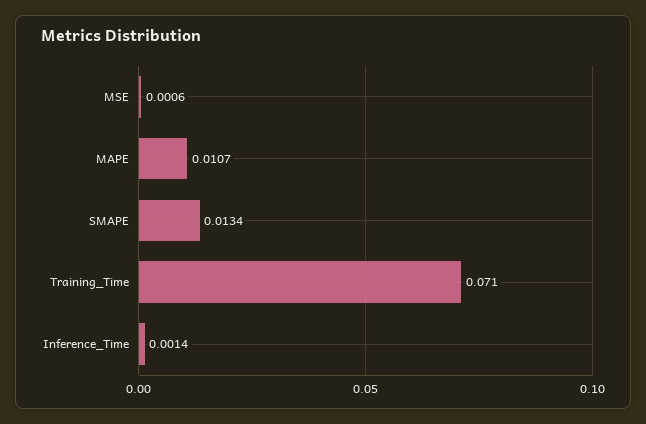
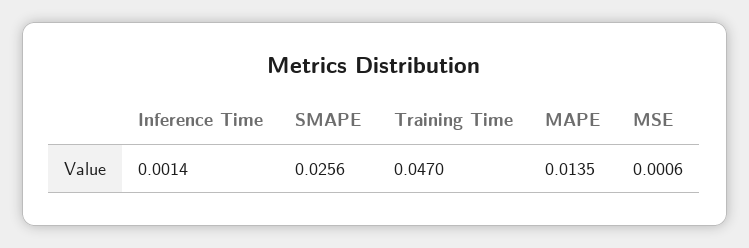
MAPE: 0.0107 -> 0.0135
SMAPE: 0.0134 -> 0.0256
Training_Time: 0.071 -> 0.047

